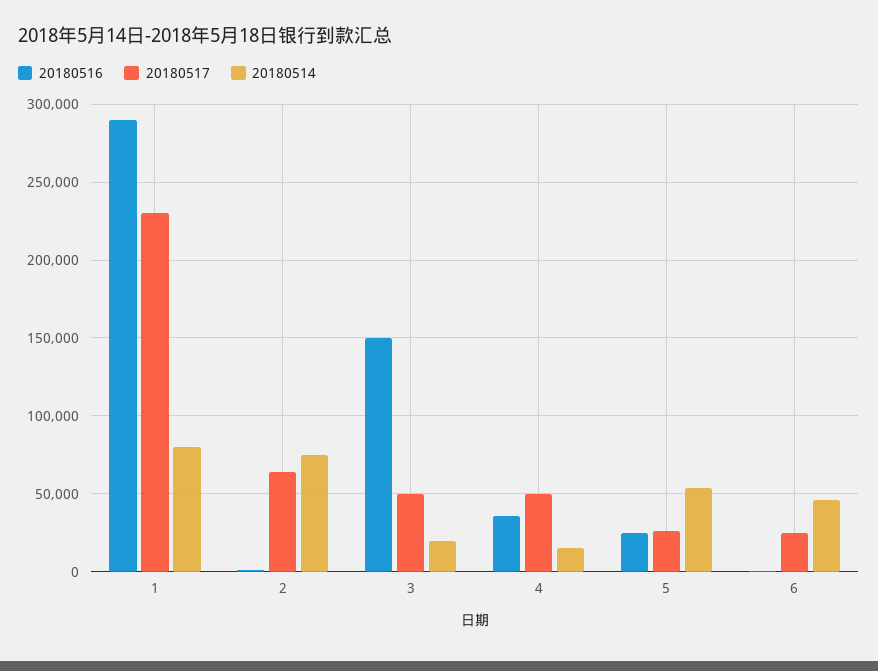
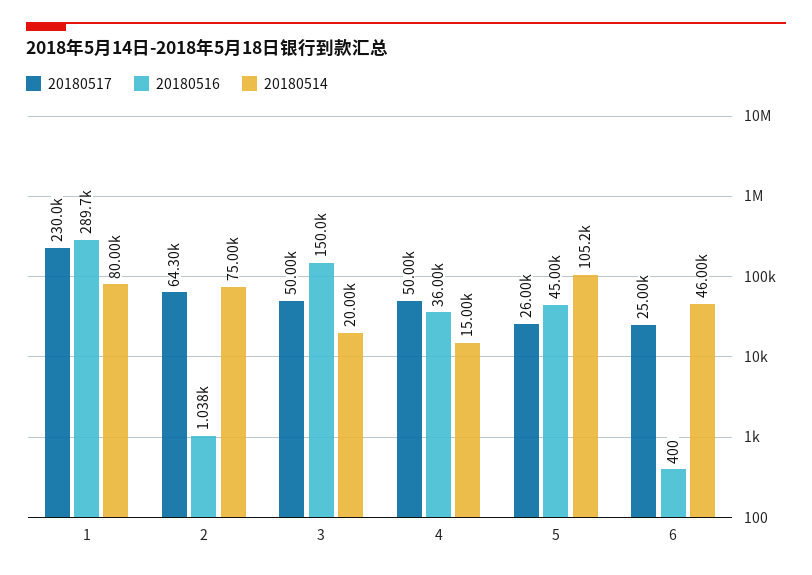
20180516, 5: 25000 -> 45000
20180514, 5: 55000 -> 105200

